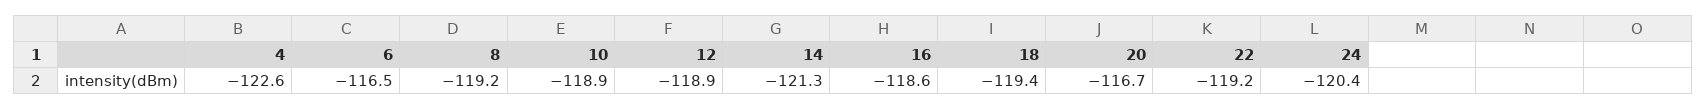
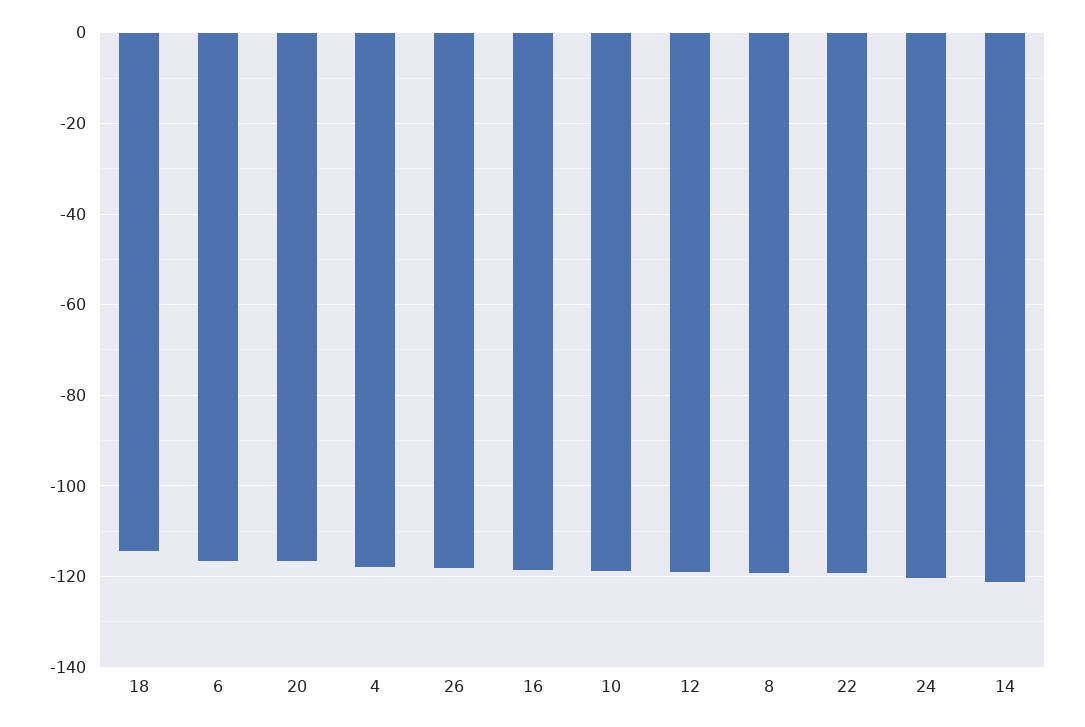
4: -122.6 -> -118
18: -119.4 -> -114
26: none -> -118

